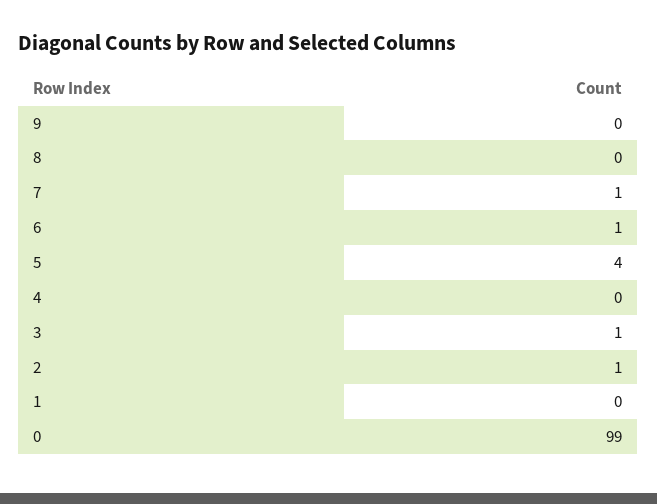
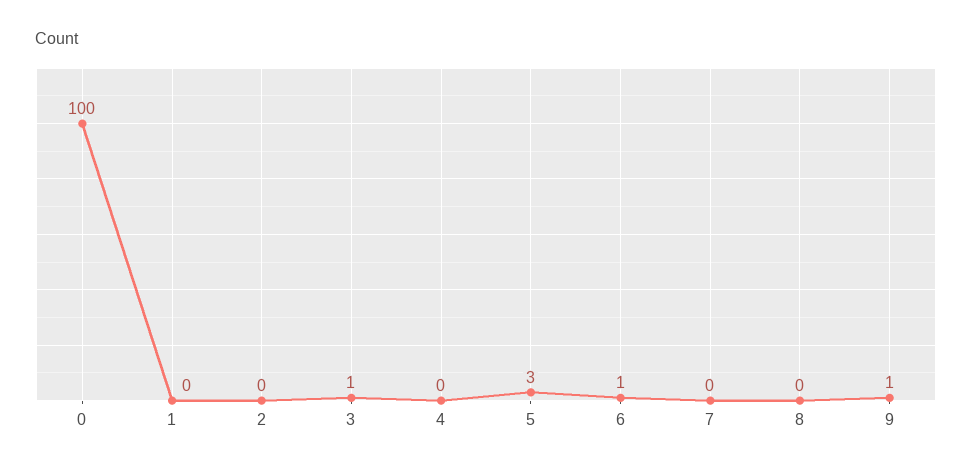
9: 0 -> 1
7: 1 -> 0
5: 4 -> 3
2: 1 -> 0
0: 99 -> 100

